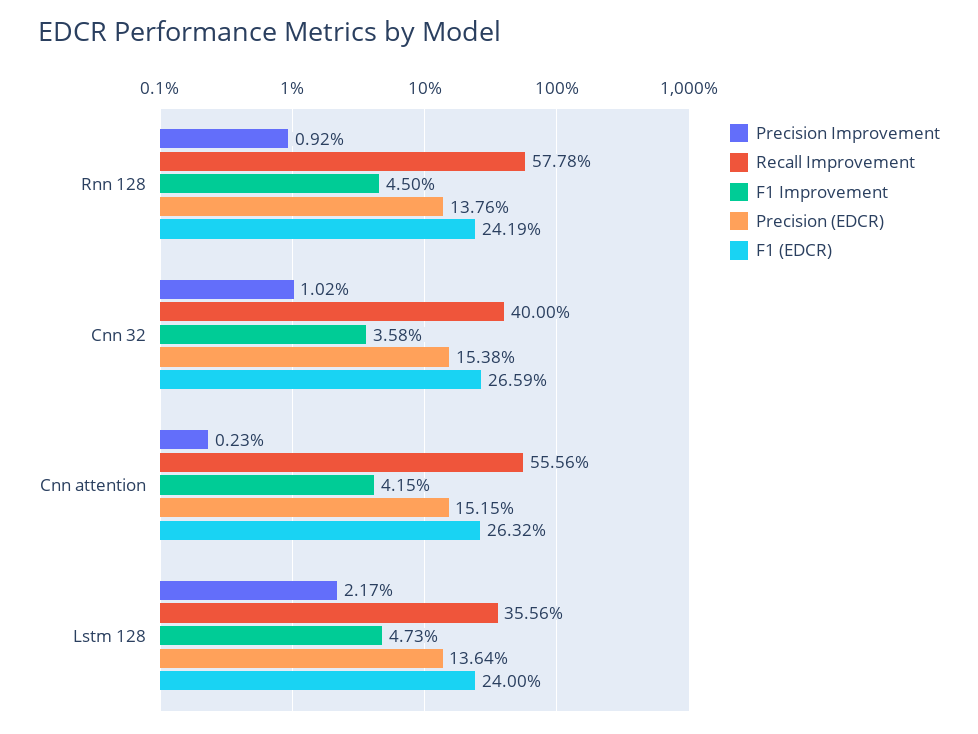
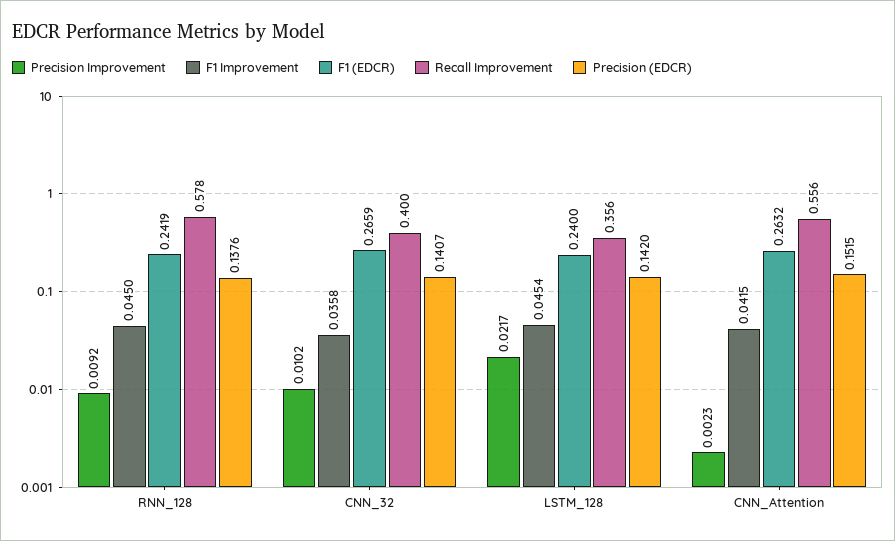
Precision (EDCR), Cnn 32: 0.1538 -> 0.1407
F1 Improvement, Lstm 128: 0.0473 -> 0.0454
Precision (EDCR), Lstm 128: 0.1364 -> 0.142

